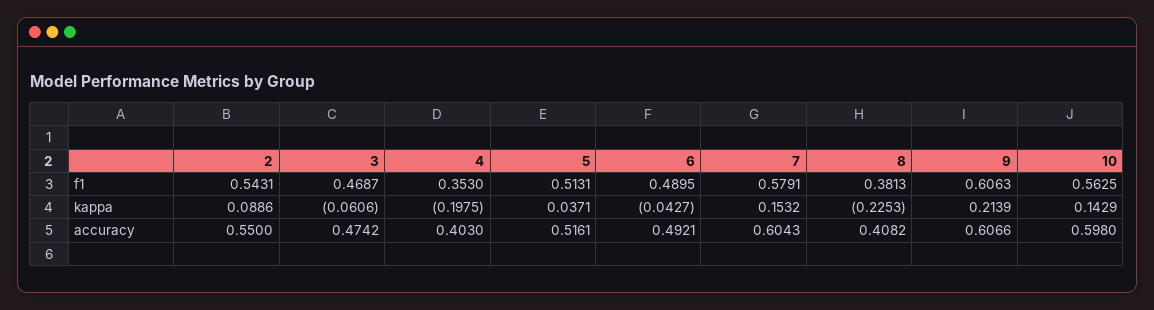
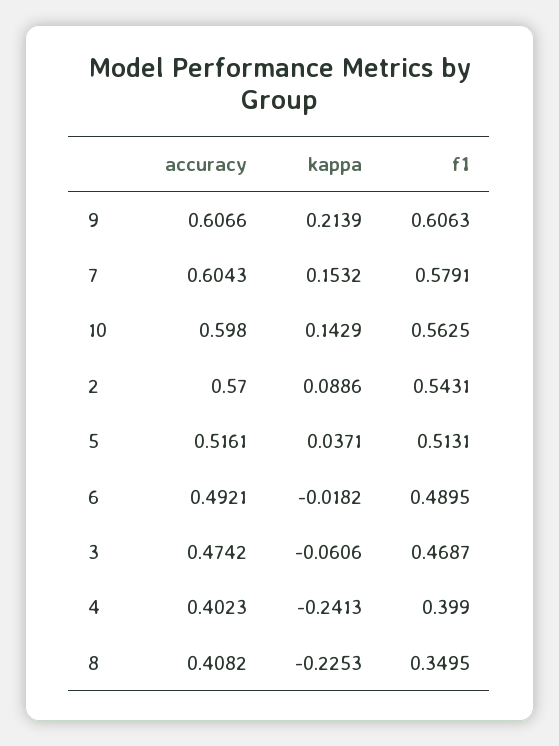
4, f1: 0.353 -> 0.399
8, f1: 0.3813 -> 0.3495
4, kappa: -0.1975 -> -0.2413
6, kappa: -0.0427 -> -0.0182
2, accuracy: 0.55 -> 0.57
4, accuracy: 0.403 -> 0.4023

